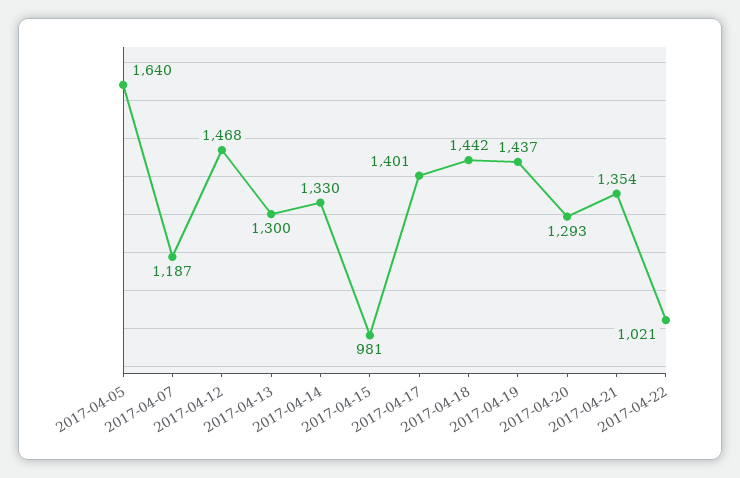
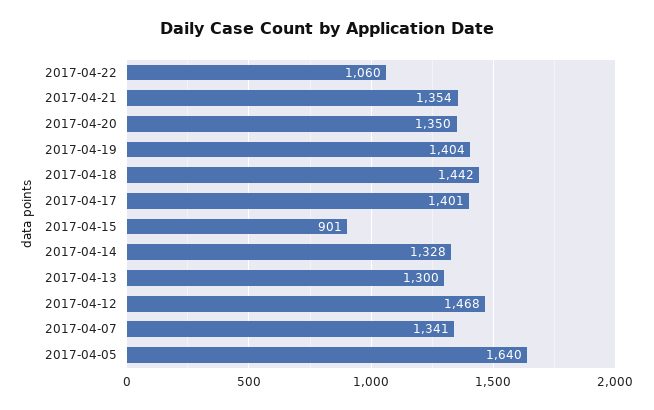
2017-04-07: 1187 -> 1341
2017-04-14: 1330 -> 1328
2017-04-15: 981 -> 901
2017-04-19: 1437 -> 1404
2017-04-20: 1293 -> 1350
2017-04-22: 1021 -> 1060

